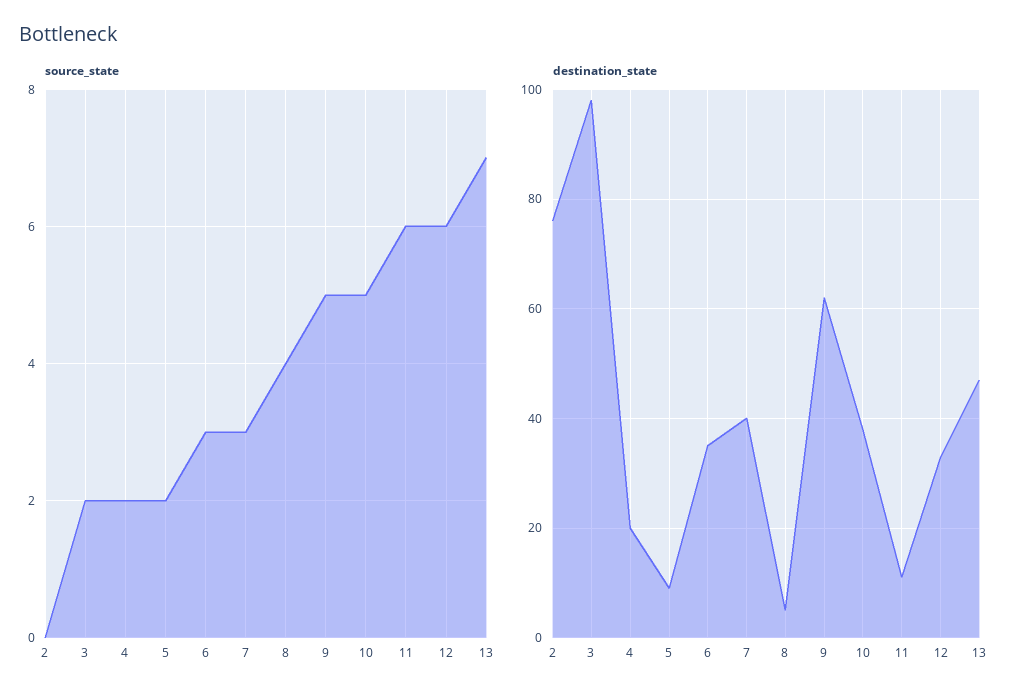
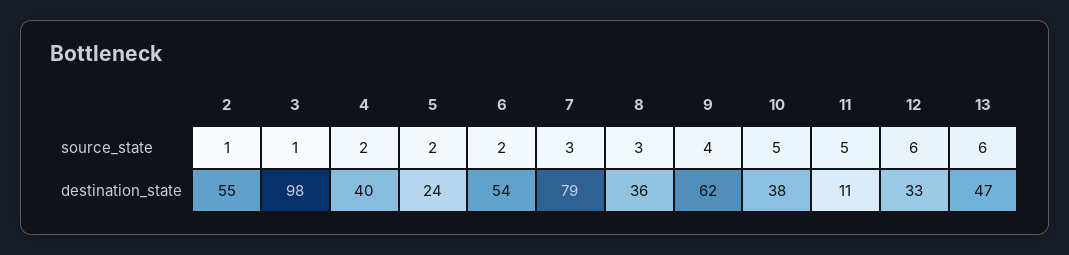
source_state, 2: 0 -> 1
source_state, 3: 2 -> 1
source_state, 6: 3 -> 2
source_state, 8: 4 -> 3
source_state, 9: 5 -> 4
source_state, 11: 6 -> 5
source_state, 13: 7 -> 6
destination_state, 2: 75 -> 55
destination_state, 4: 20 -> 40
destination_state, 5: 10 -> 24
destination_state, 6: 35 -> 54
destination_state, 7: 40 -> 79
destination_state, 8: 5 -> 36

